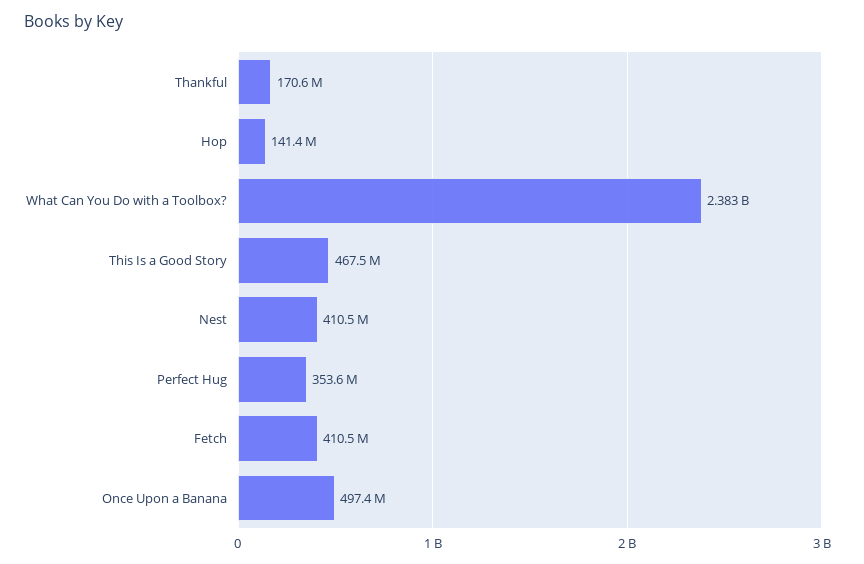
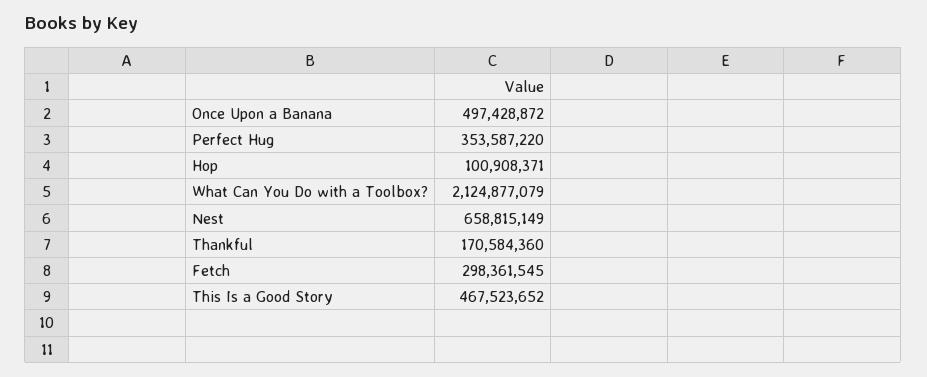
Hop: 141400000 -> 100908371
What Can You Do with a Toolbox?: 2383000000 -> 2124877079
Nest: 410500000 -> 658815149
Fetch: 410500000 -> 298361545

